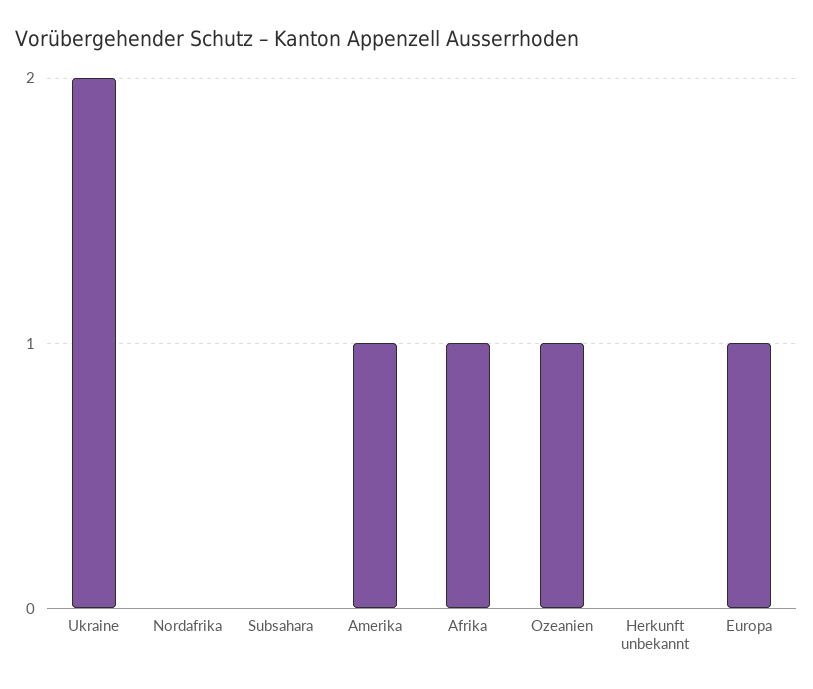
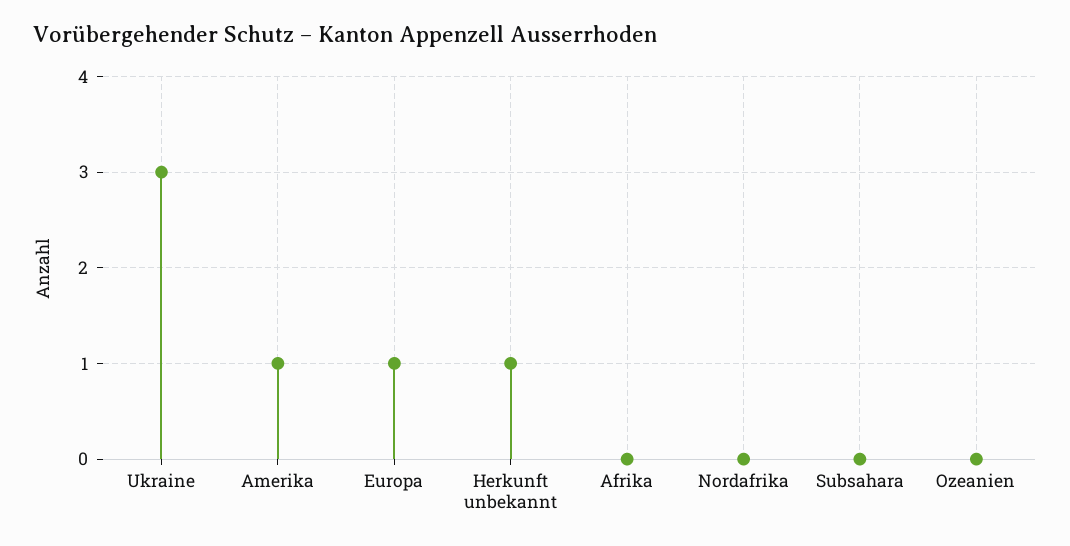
Ukraine: 2 -> 3
Afrika: 1 -> 0
Ozeanien: 1 -> 0
Herkunft unbekannt: 0 -> 1

